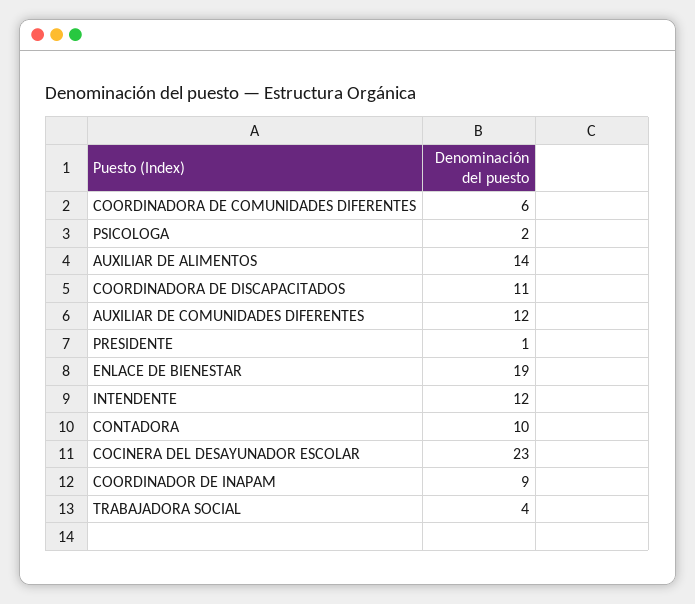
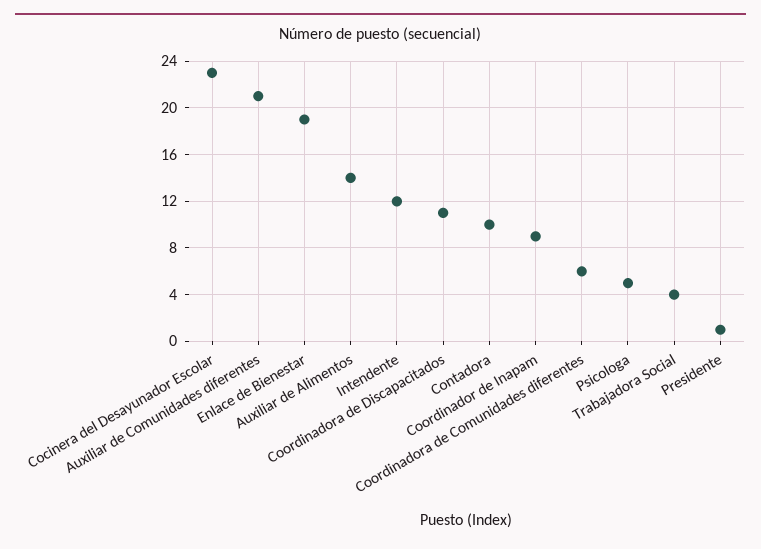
PSICOLOGA: 2 -> 5
AUXILIAR DE COMUNIDADES DIFERENTES: 12 -> 21

